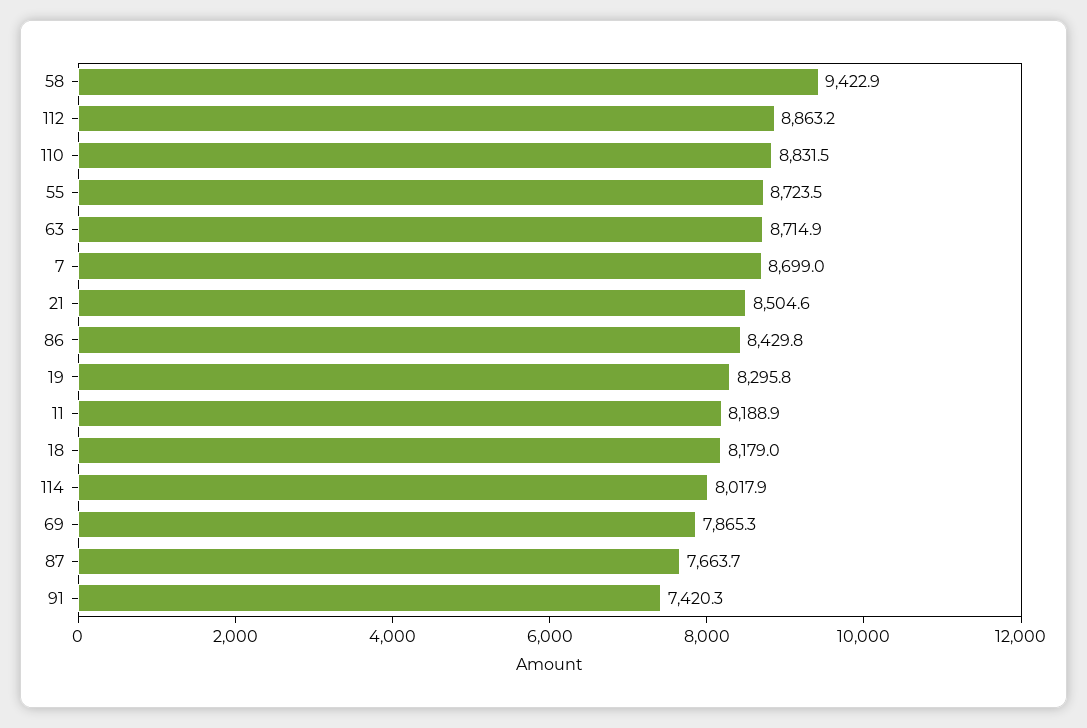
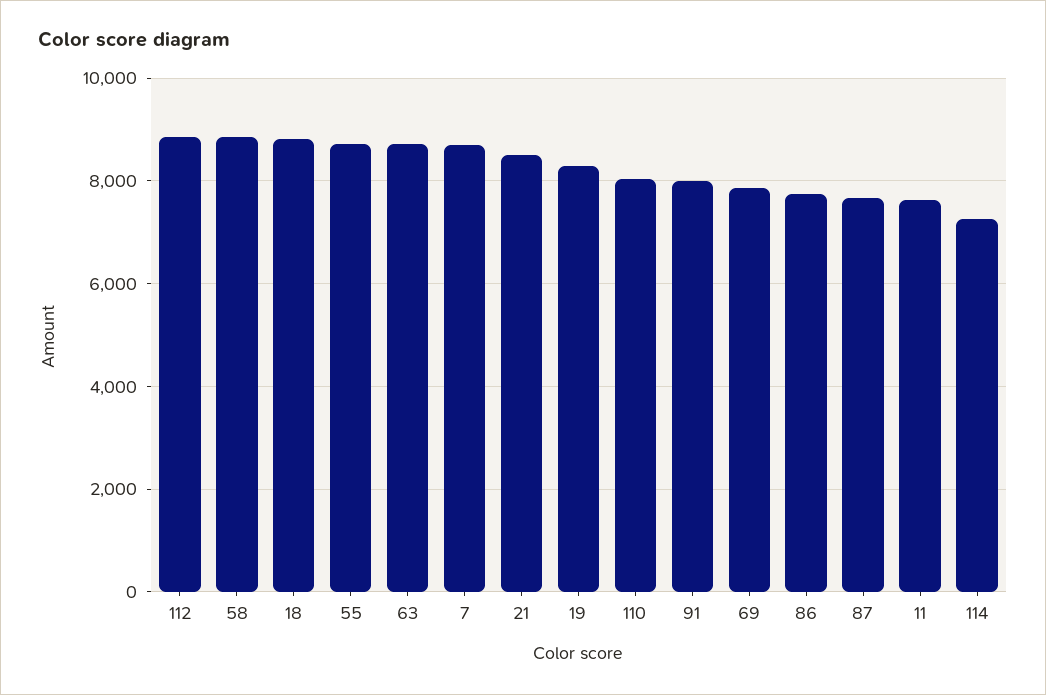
58: 9422.9 -> 8800
110: 8831.5 -> 8000
86: 8429.8 -> 7800
11: 8188.9 -> 7600
18: 8179 -> 8800
114: 8017.9 -> 7200
91: 7420.3 -> 8000

